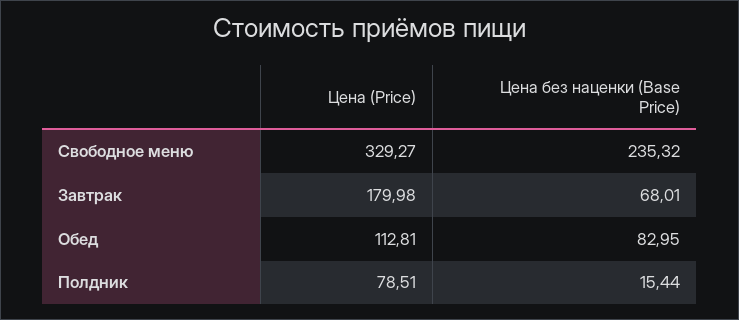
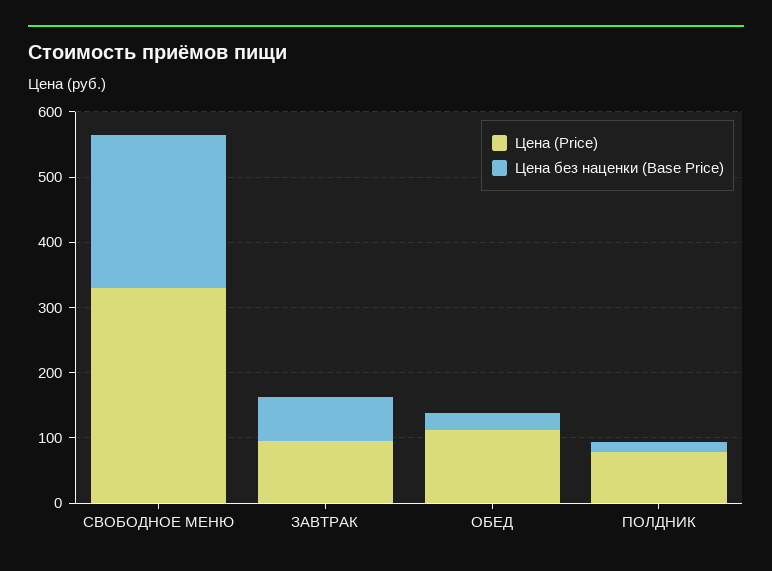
Цена (Price), Завтрак: 179.98 -> 100
Цена без наценки (Base Price), Обед: 82.95 -> 20

